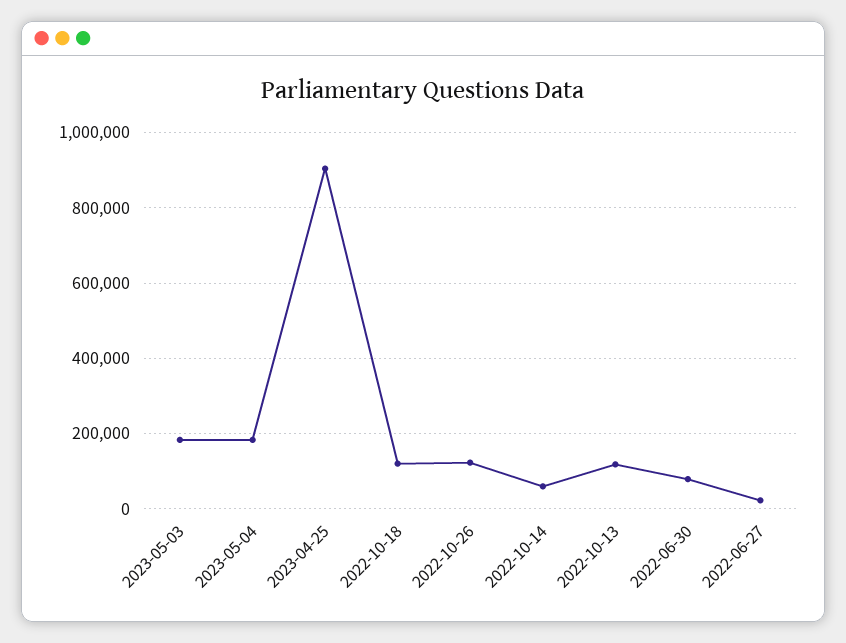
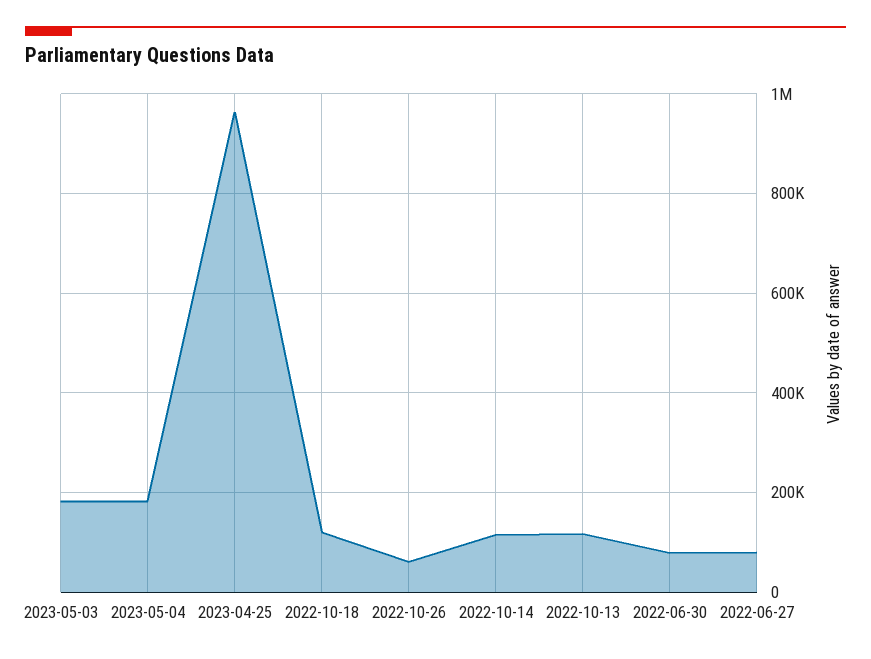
2023-04-25: 900000 -> 960000
2022-10-26: 120000 -> 60000
2022-10-14: 60000 -> 120000
2022-06-27: 20000 -> 80000

